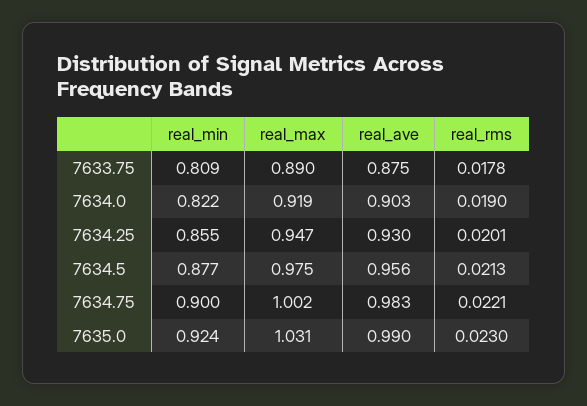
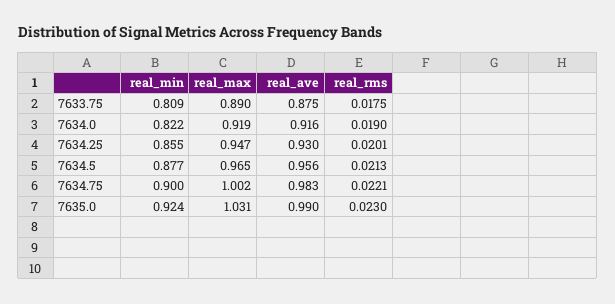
real_rms, 7633.75: 0.0178 -> 0.0175
real_ave, 7634.0: 0.903 -> 0.916
real_max, 7634.5: 0.975 -> 0.965

